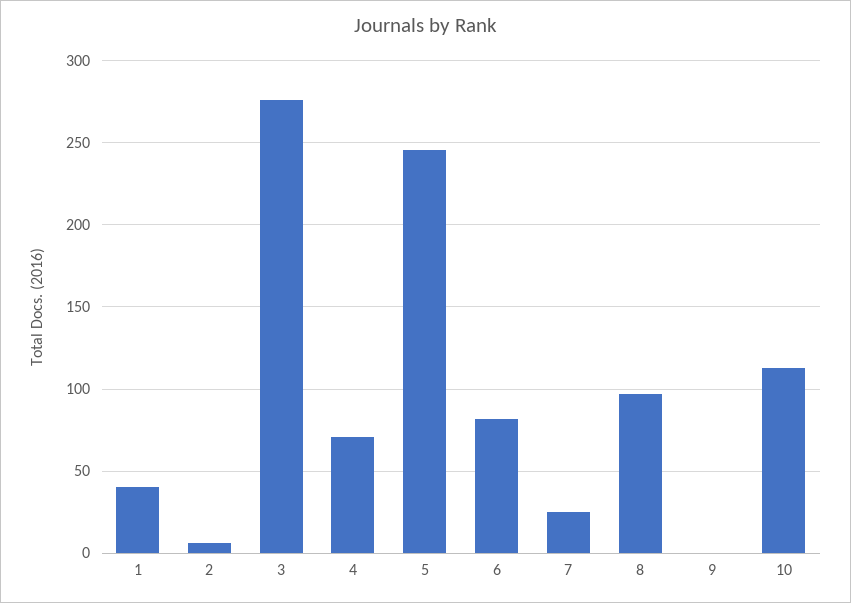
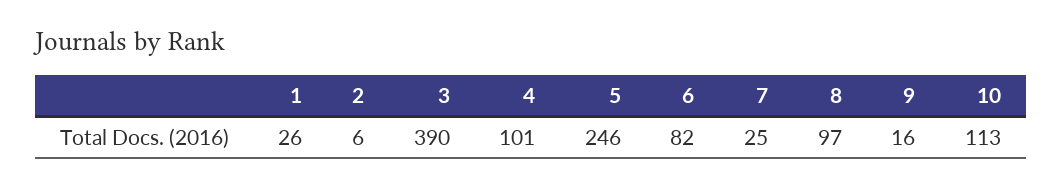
1: 40 -> 26
3: 275 -> 390
4: 70 -> 101
9: 0 -> 16

